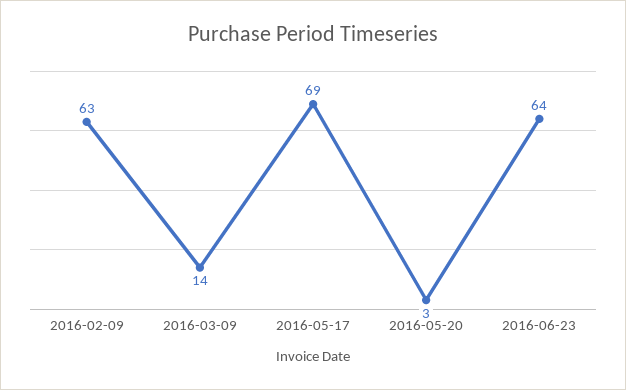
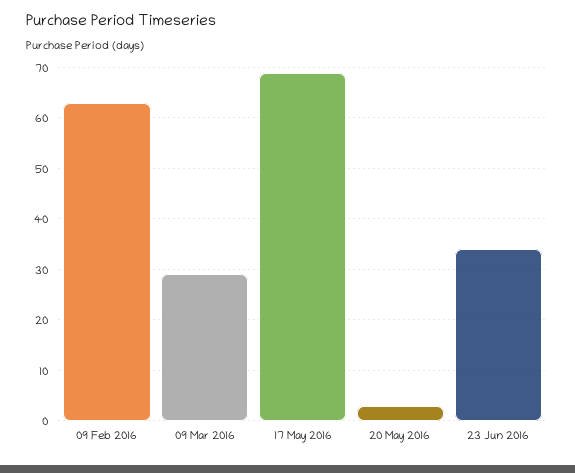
2016-03-09: 14 -> 30
2016-06-23: 64 -> 35

